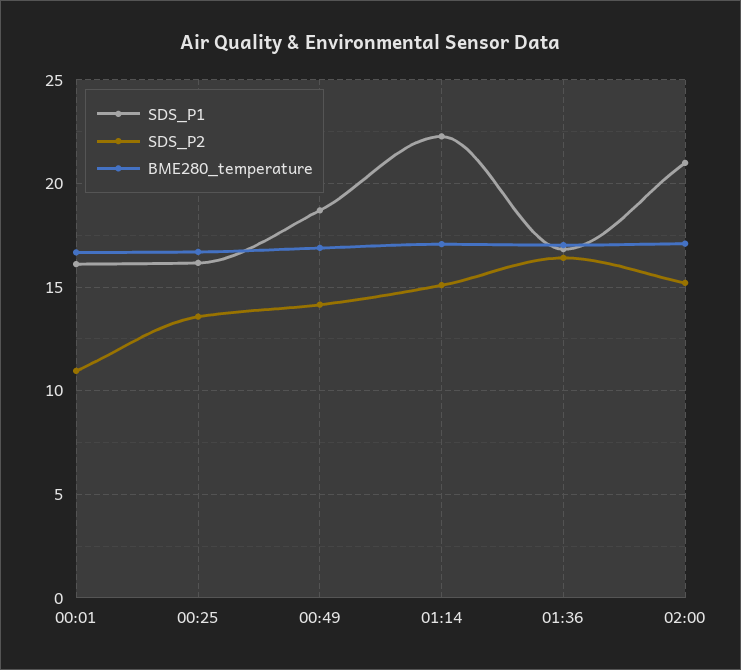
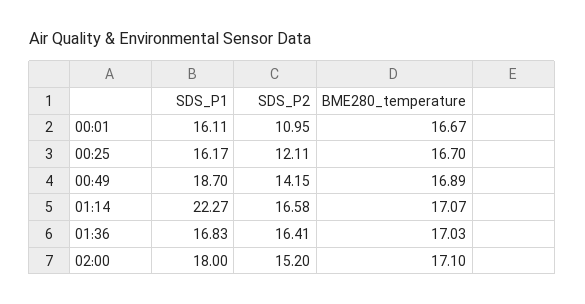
SDS_P2, 00:25: 13.5 -> 12.11
SDS_P2, 01:14: 15 -> 16.58
SDS_P1, 02:00: 21 -> 18

